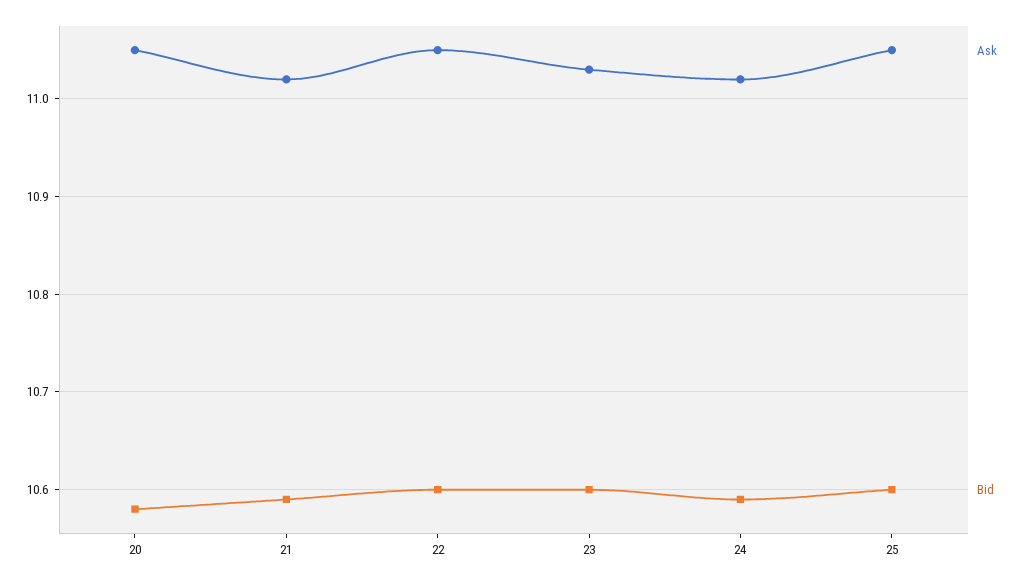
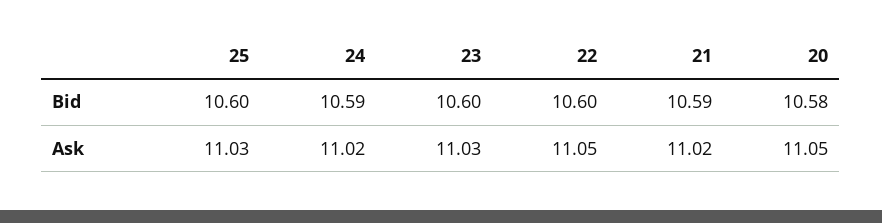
Ask, 25: 11.05 -> 11.03

